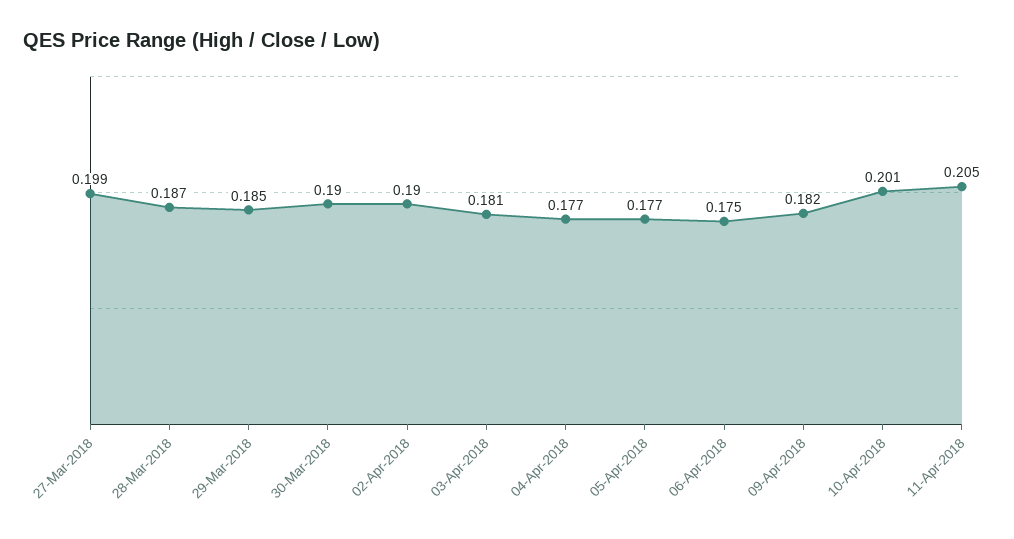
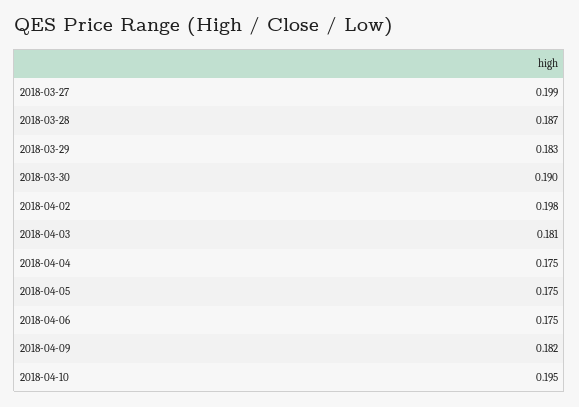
29-Mar-2018: 0.185 -> 0.183
02-Apr-2018: 0.19 -> 0.198
04-Apr-2018: 0.177 -> 0.175
05-Apr-2018: 0.177 -> 0.175
10-Apr-2018: 0.201 -> 0.195
11-Apr-2018: 0.205 -> none

